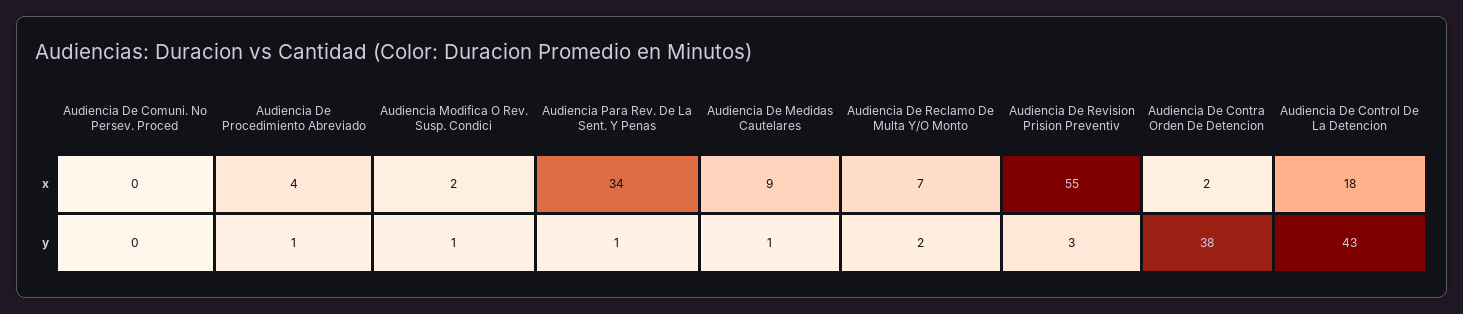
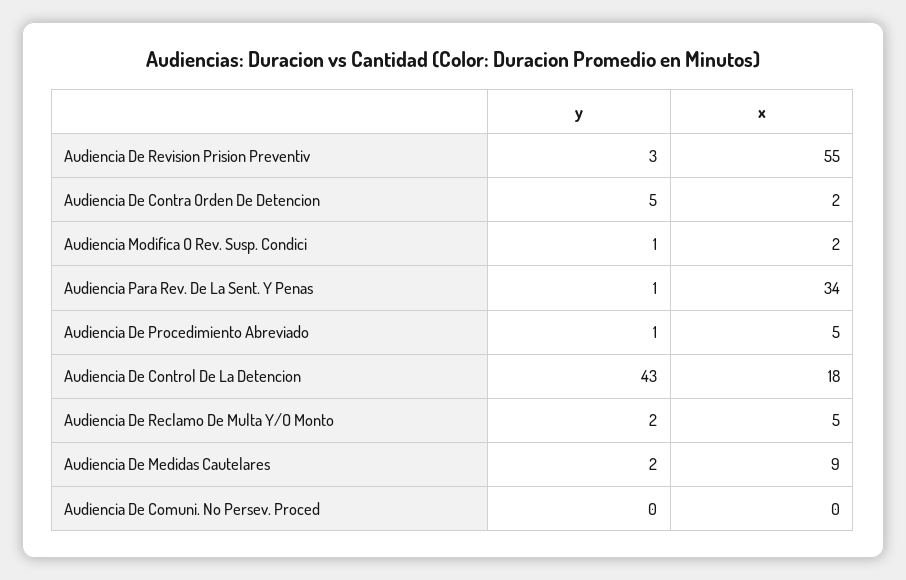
Audiencia De Procedimiento Abreviado, x: 4 -> 5
Audiencia De Reclamo De Multa Y/O Monto, x: 7 -> 5
Audiencia De Medidas Cautelares, y: 1 -> 2
Audiencia De Contra Orden De Detencion, y: 38 -> 5

